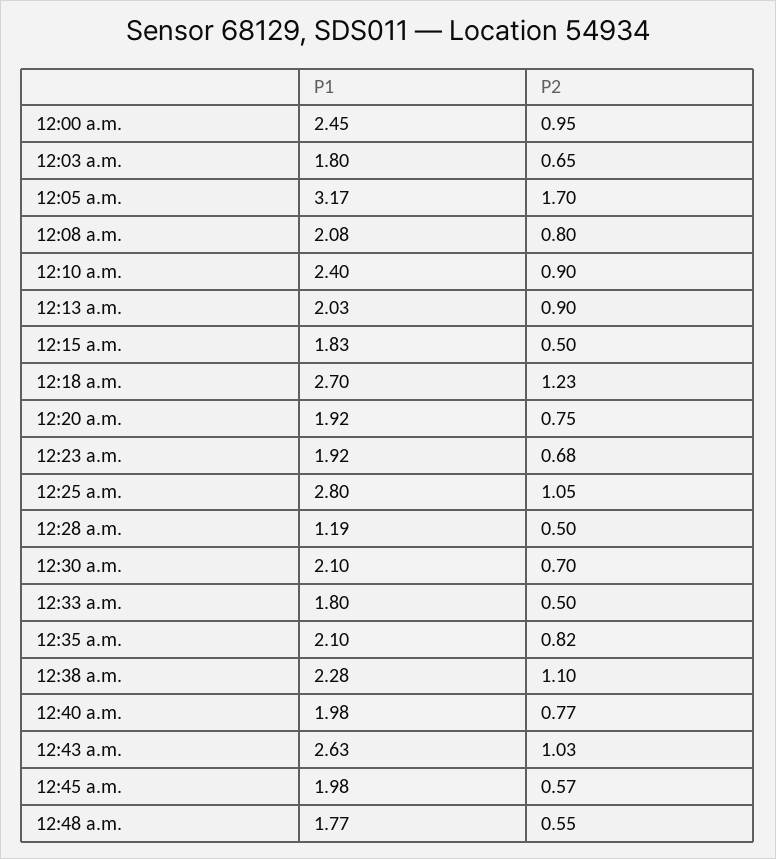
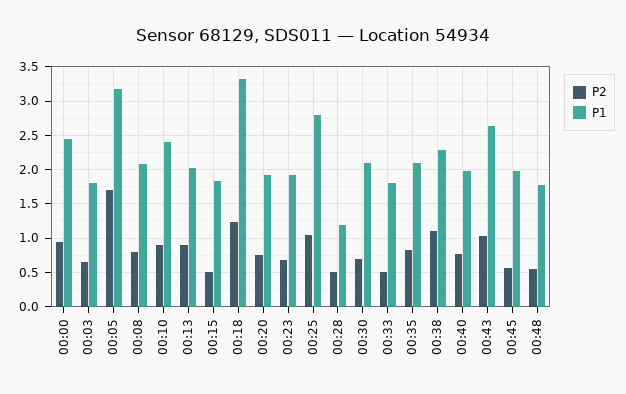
P1, 12:18 a.m.: 2.7 -> 3.3

